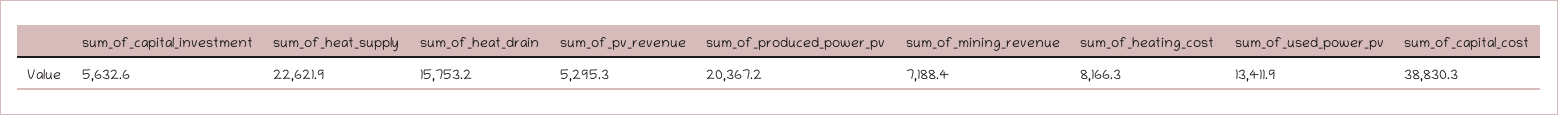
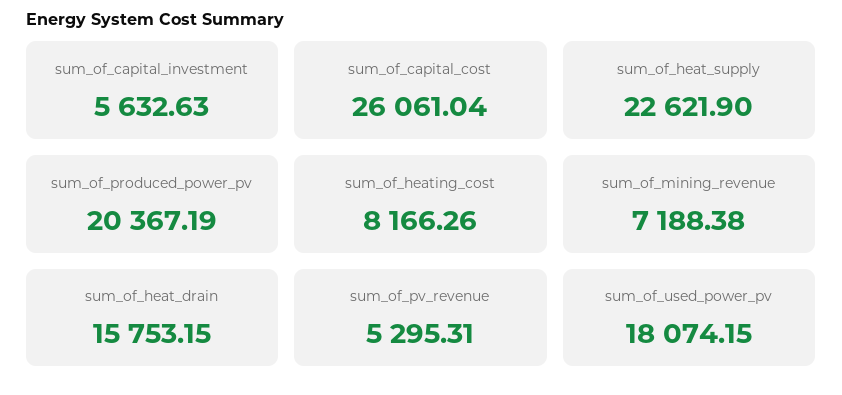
sum_of_used_power_pv: 13411.9 -> 18074.15
sum_of_capital_cost: 38830.3 -> 26061.04

